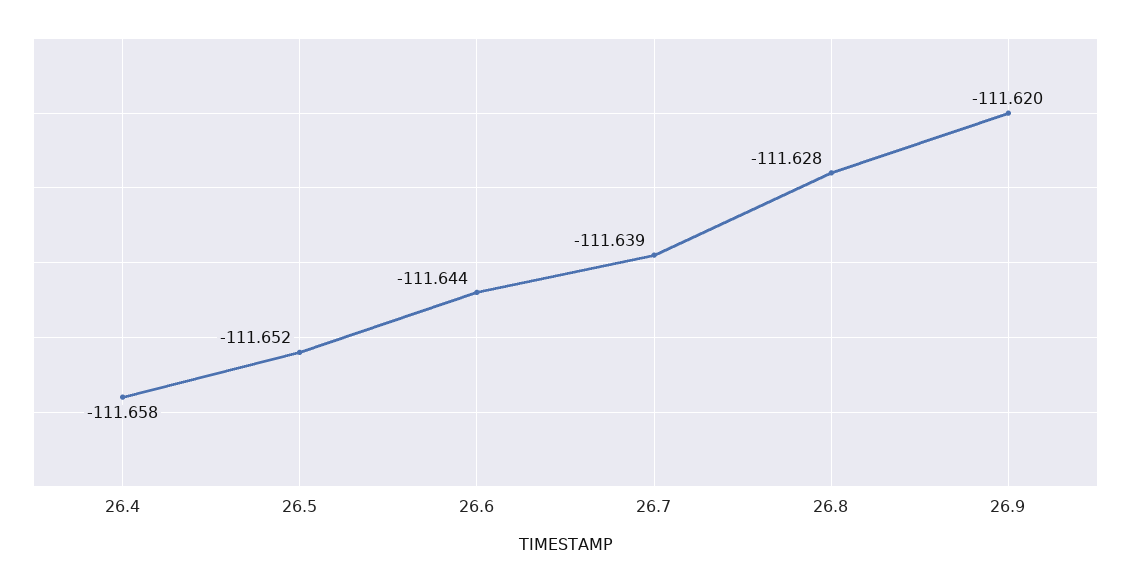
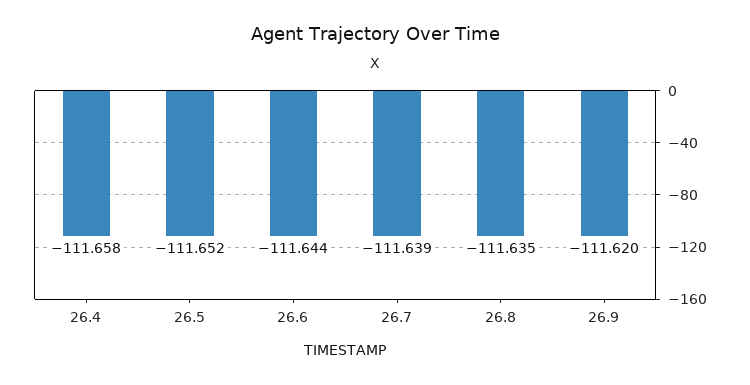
26.8: -111.628 -> -111.635

